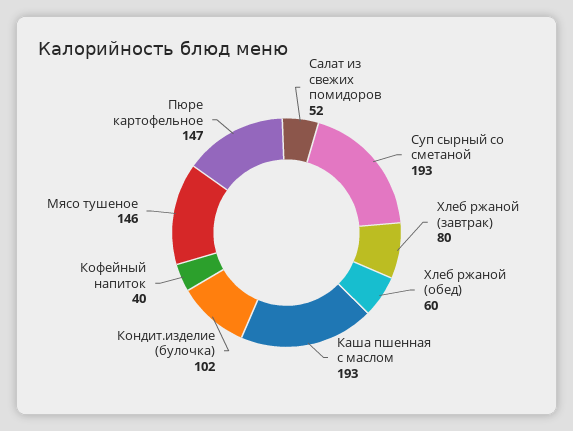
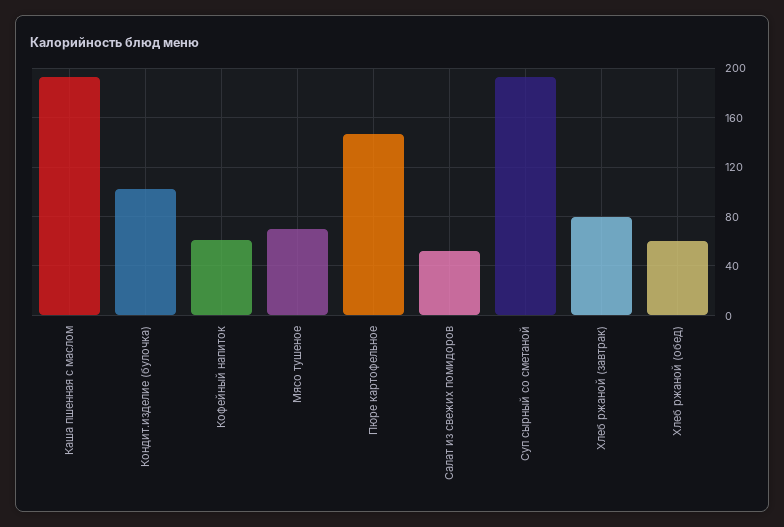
Кофейный напиток: 40 -> 60
Мясо тушеное: 146 -> 70

